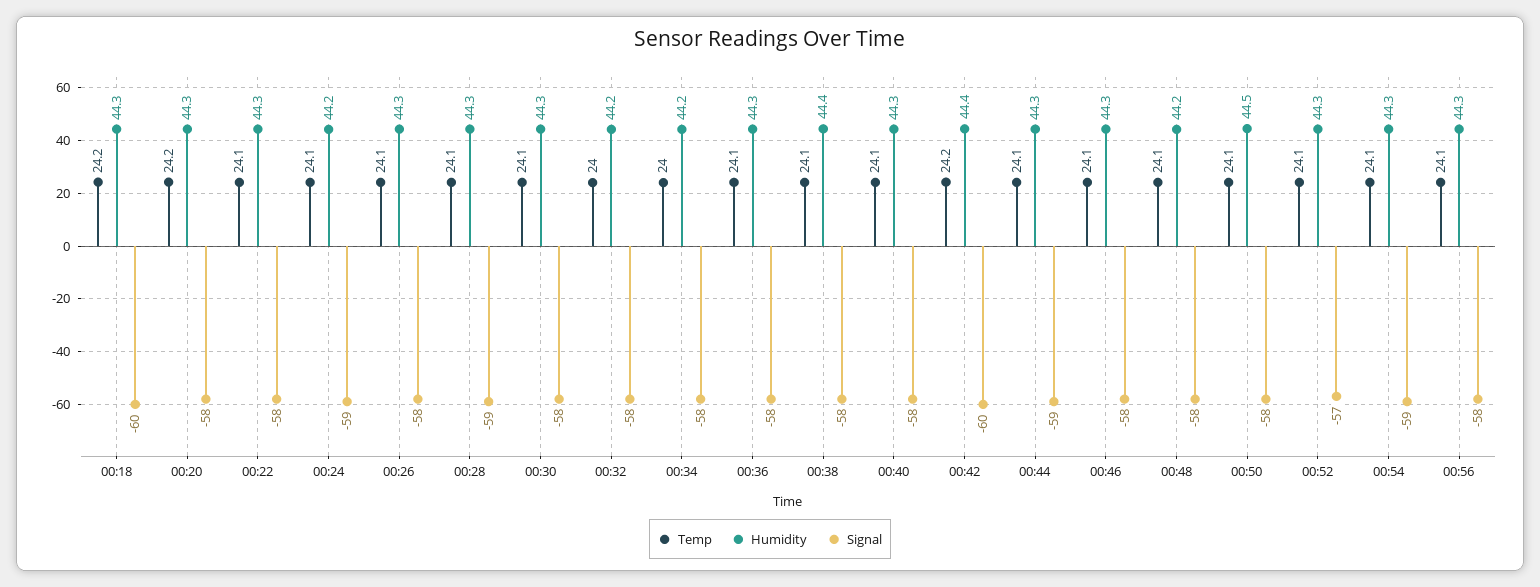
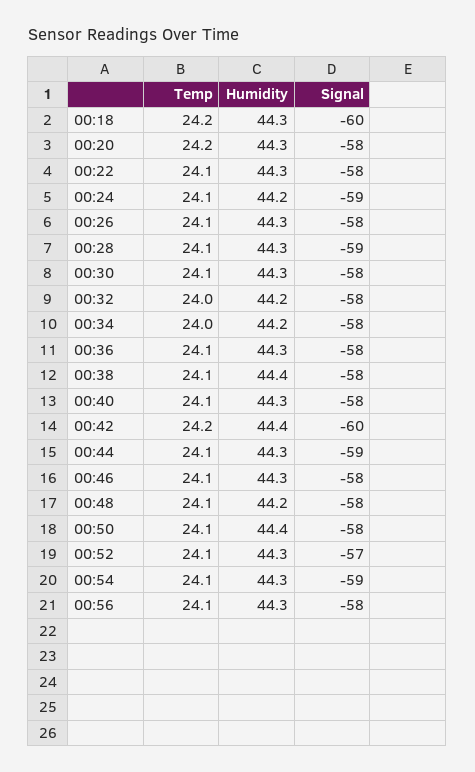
Humidity, 00:50: 44.5 -> 44.4

